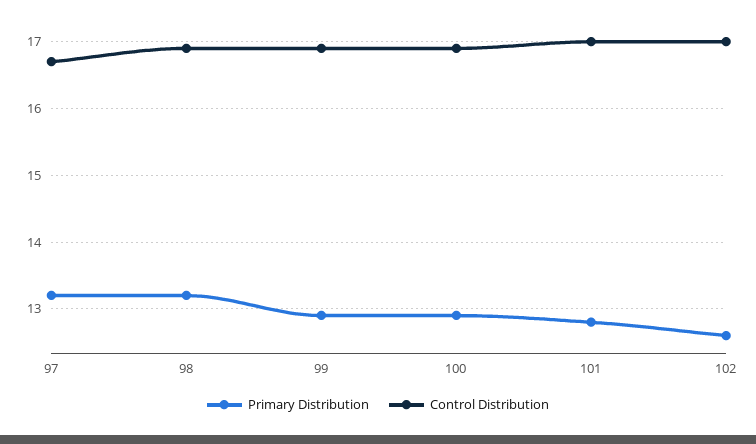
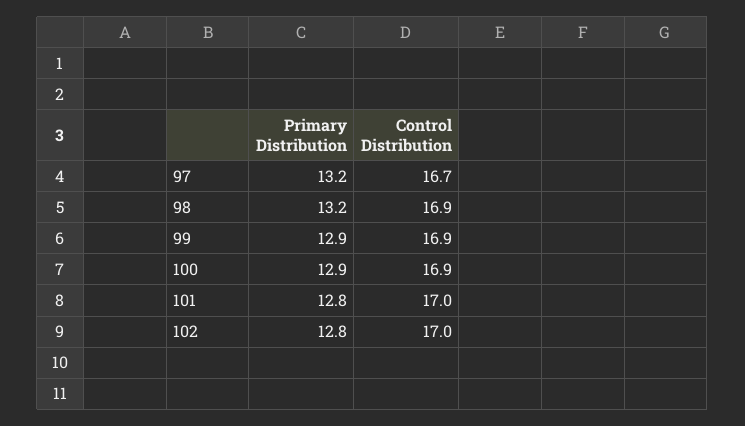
Primary Distribution, 102: 12.6 -> 12.8

